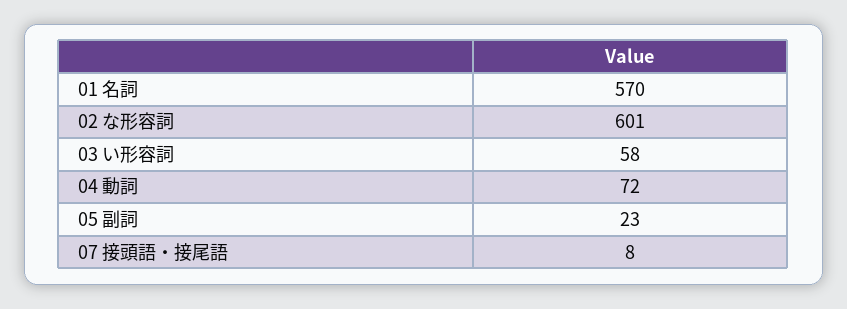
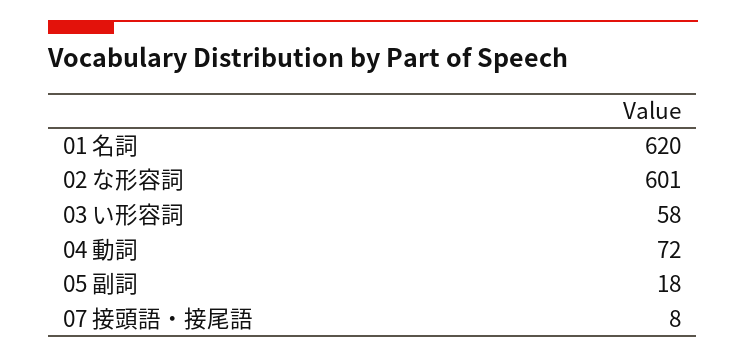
01 名詞: 570 -> 620
05 副詞: 23 -> 18

